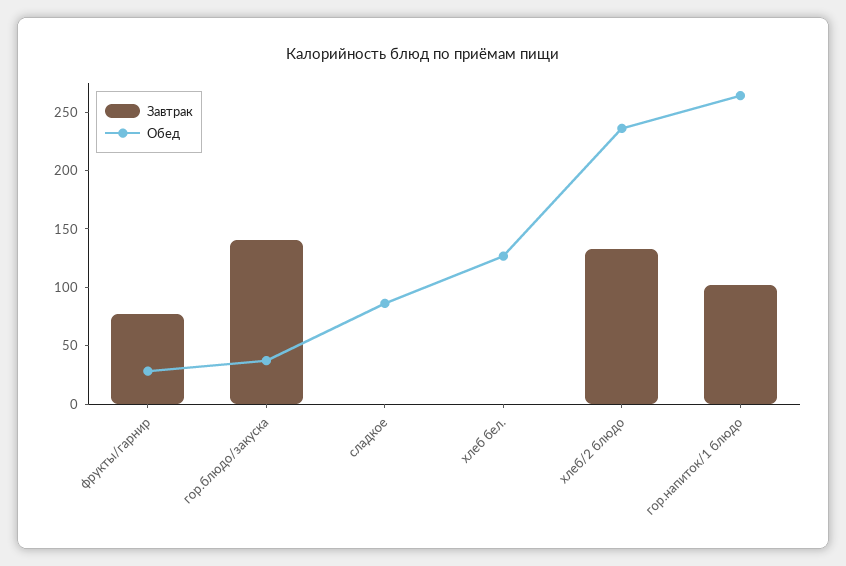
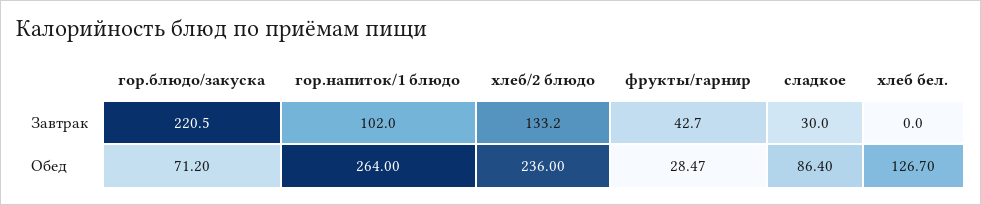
Завтрак, фрукты/гарнир: 80 -> 42.7
Завтрак, гор.блюдо/закуска: 140 -> 220.5
Обед, гор.блюдо/закуска: 40 -> 71.2
Завтрак, сладкое: 0 -> 30

